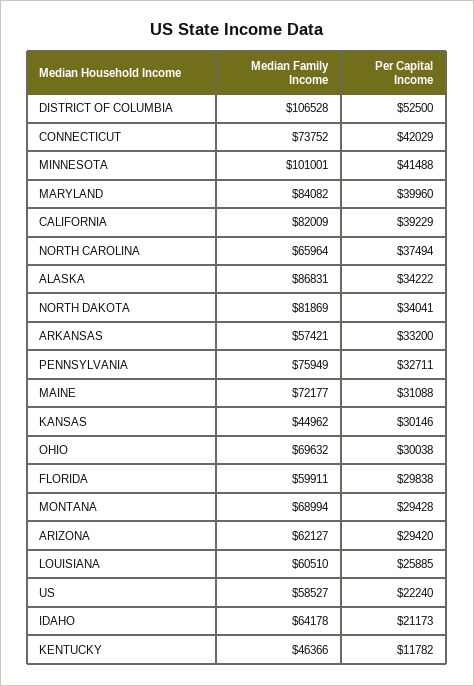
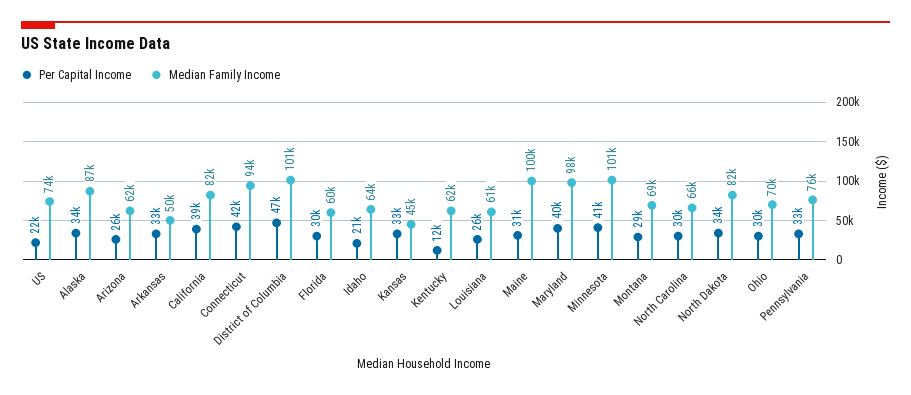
Median Family Income, DISTRICT OF COLUMBIA: 106528 -> 101000
Per Capital Income, DISTRICT OF COLUMBIA: 52500 -> 47000
Median Family Income, CONNECTICUT: 73752 -> 94000
Median Family Income, MARYLAND: 84082 -> 98000
Per Capital Income, NORTH CAROLINA: 37494 -> 30000
Median Family Income, ARKANSAS: 57421 -> 50000
Median Family Income, MAINE: 72177 -> 100000
Per Capital Income, KANSAS: 30146 -> 33000
Per Capital Income, ARIZONA: 29420 -> 26000
Median Family Income, US: 58527 -> 74000
Median Family Income, KENTUCKY: 46366 -> 62000

